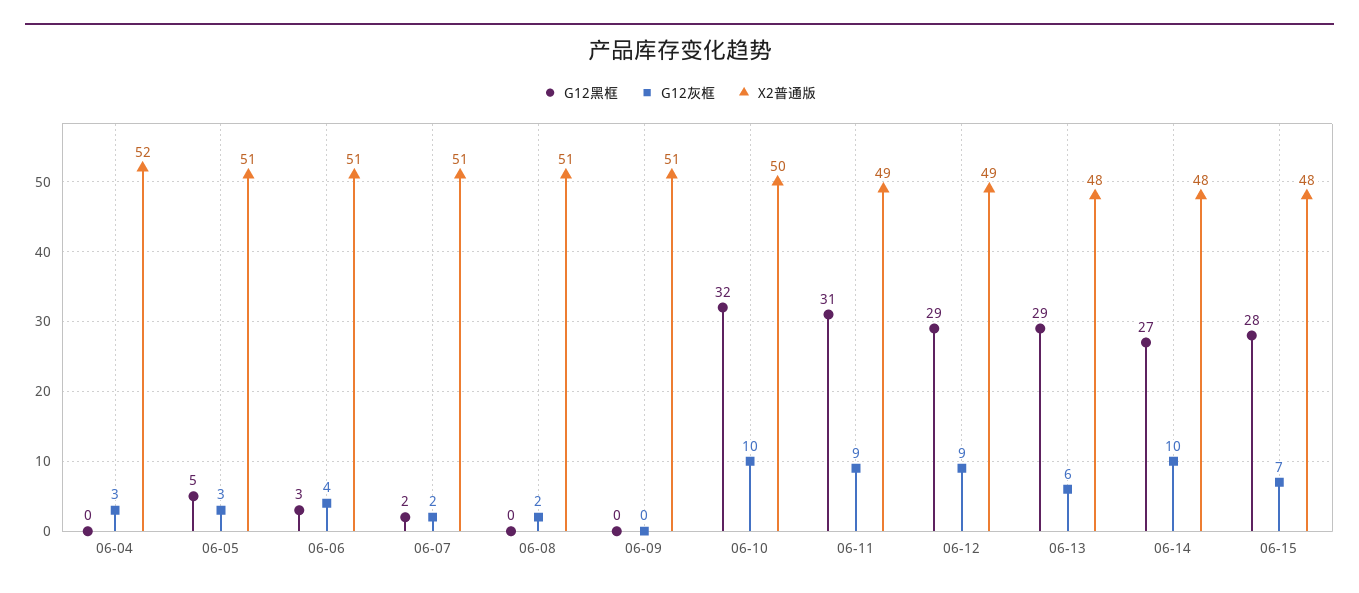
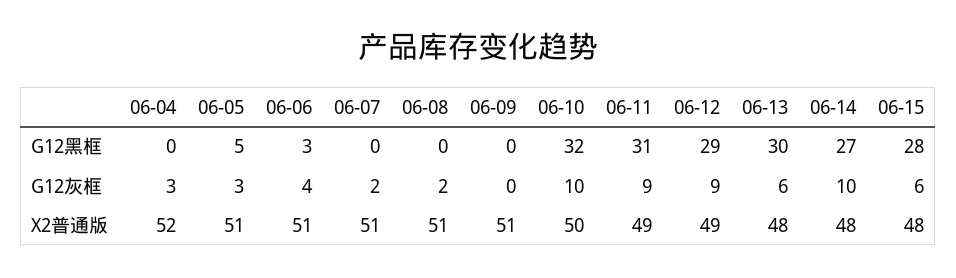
G12黑框, 06-07: 2 -> 0
G12黑框, 06-13: 29 -> 30
G12灰框, 06-15: 7 -> 6

